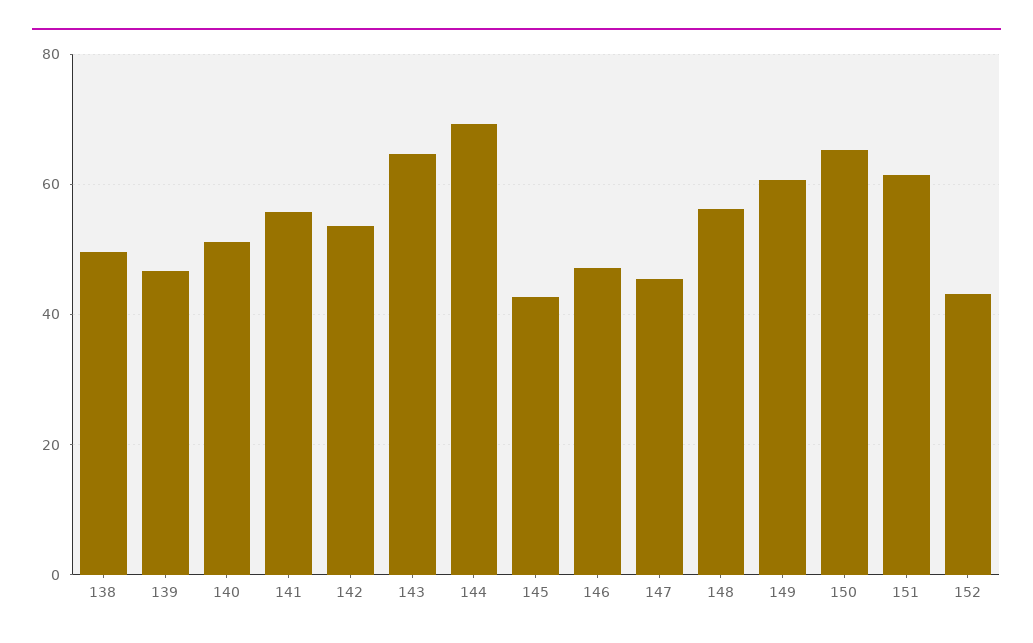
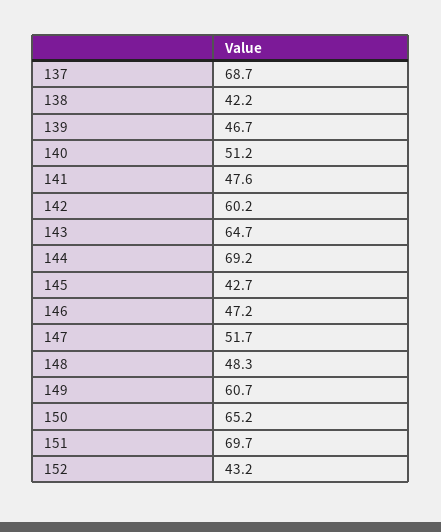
138: 50 -> 42.2
141: 56 -> 47.6
142: 54 -> 60.2
147: 46 -> 51.7
148: 56 -> 48.3
151: 62 -> 69.7
137: none -> 68.7

